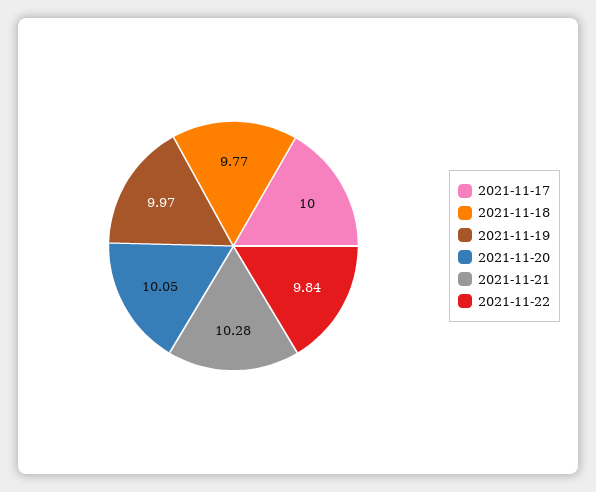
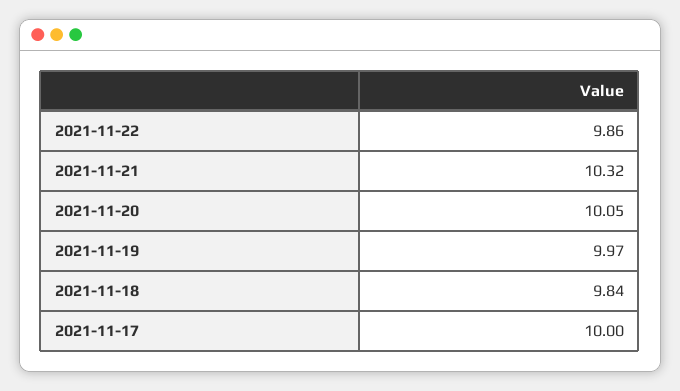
2021-11-18: 9.77 -> 9.84
2021-11-21: 10.28 -> 10.32
2021-11-22: 9.84 -> 9.86

